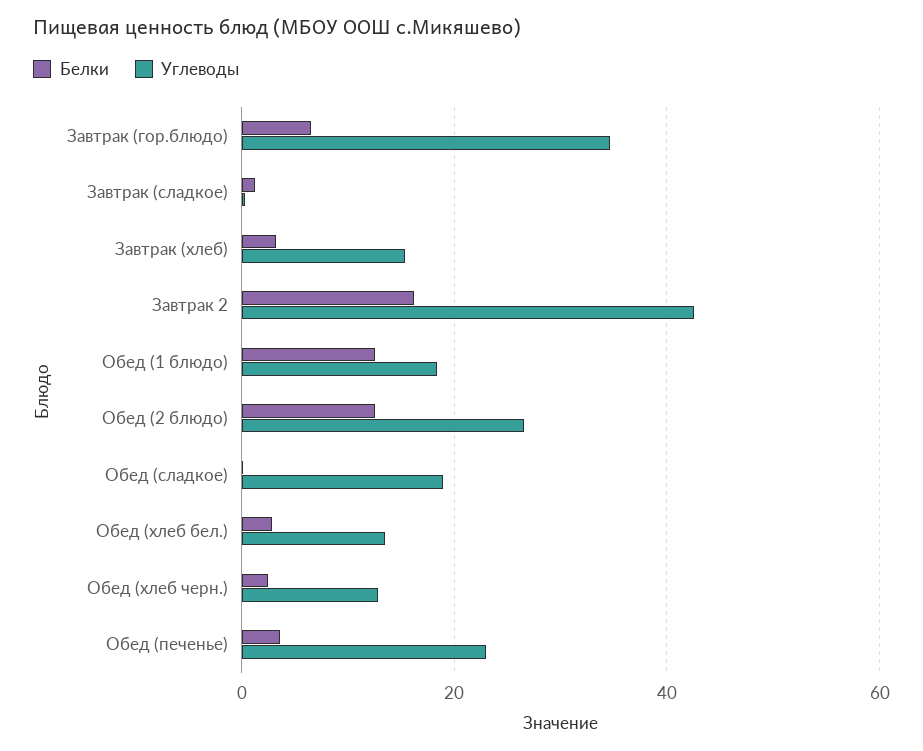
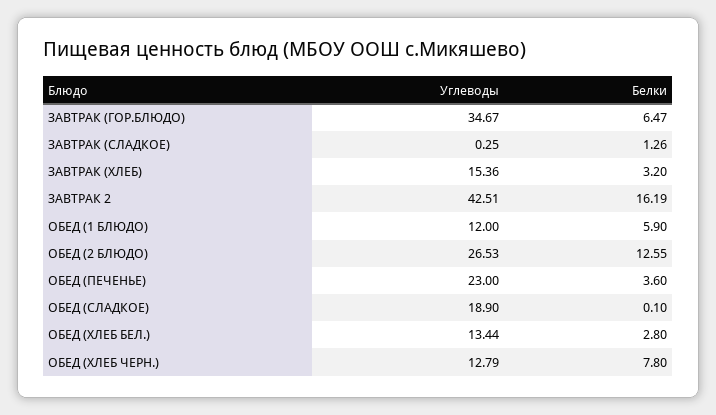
Белки, Обед (1 блюдо): 12 -> 5.9
Углеводы, Обед (1 блюдо): 18 -> 12
Белки, Обед (хлеб черн.): 2 -> 7.8

